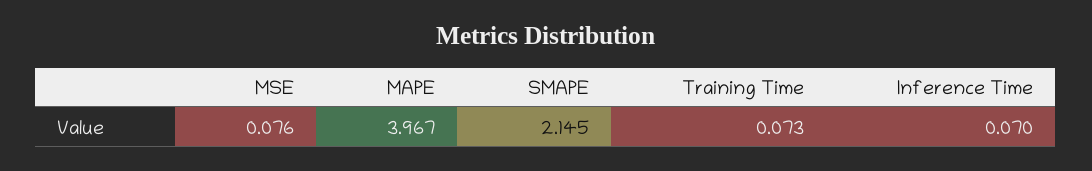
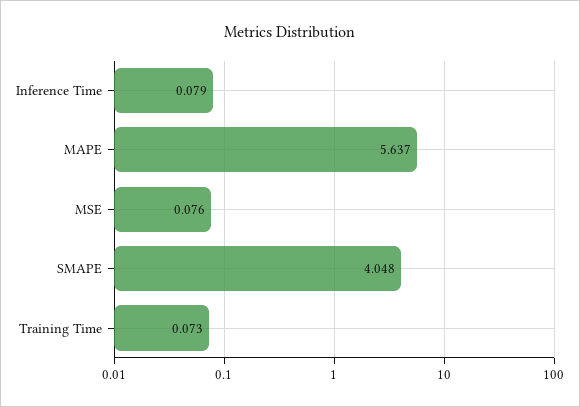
MAPE: 3.967 -> 5.637
SMAPE: 2.145 -> 4.048
Inference Time: 0.07 -> 0.079

